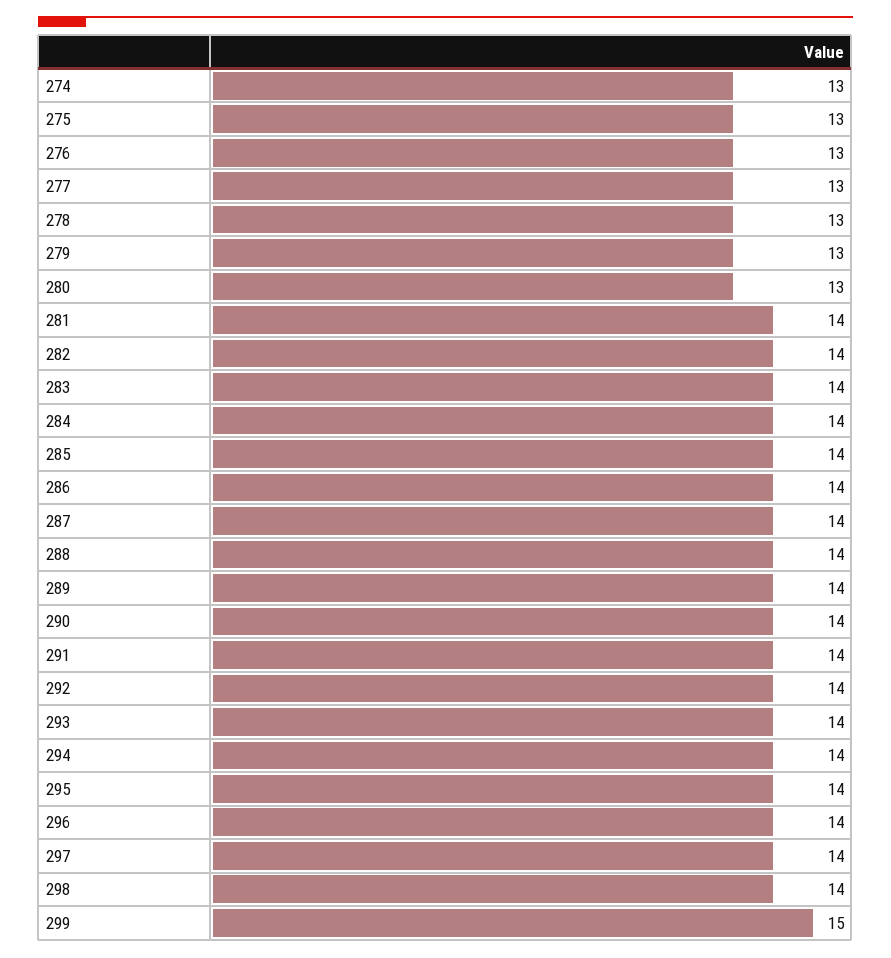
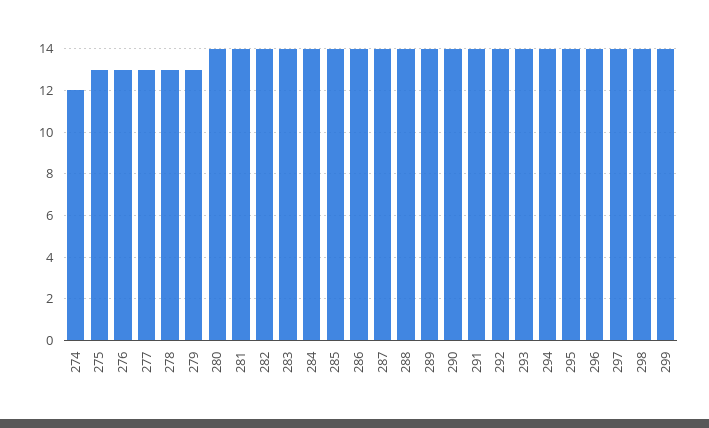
274: 13 -> 12
280: 13 -> 14
299: 15 -> 14

